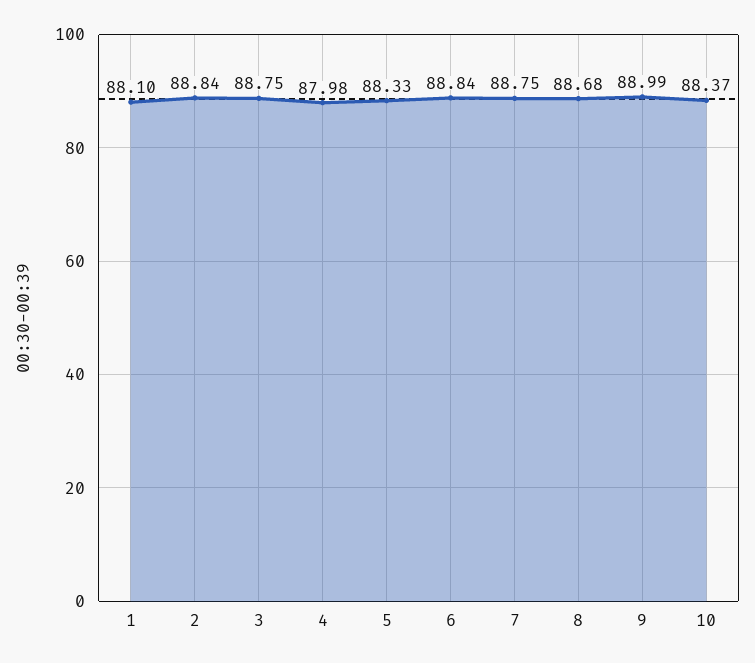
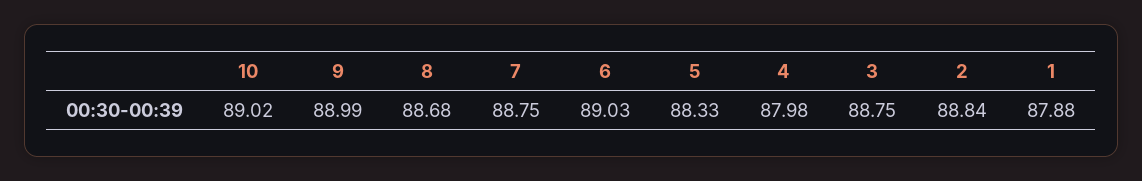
1: 88.1 -> 87.88
6: 88.84 -> 89.03
10: 88.37 -> 89.02

